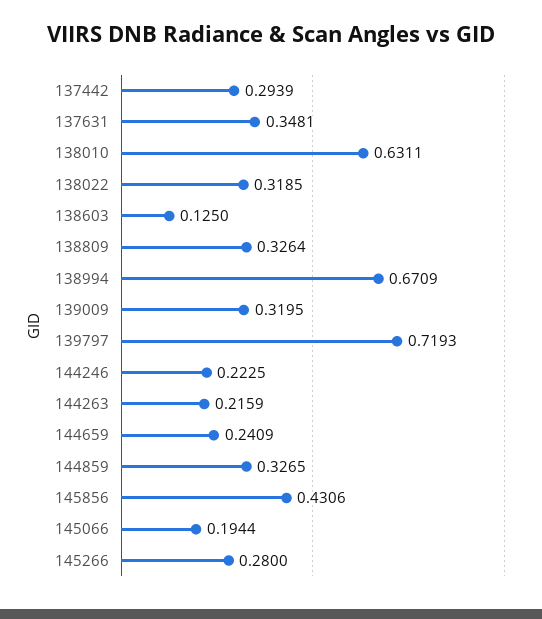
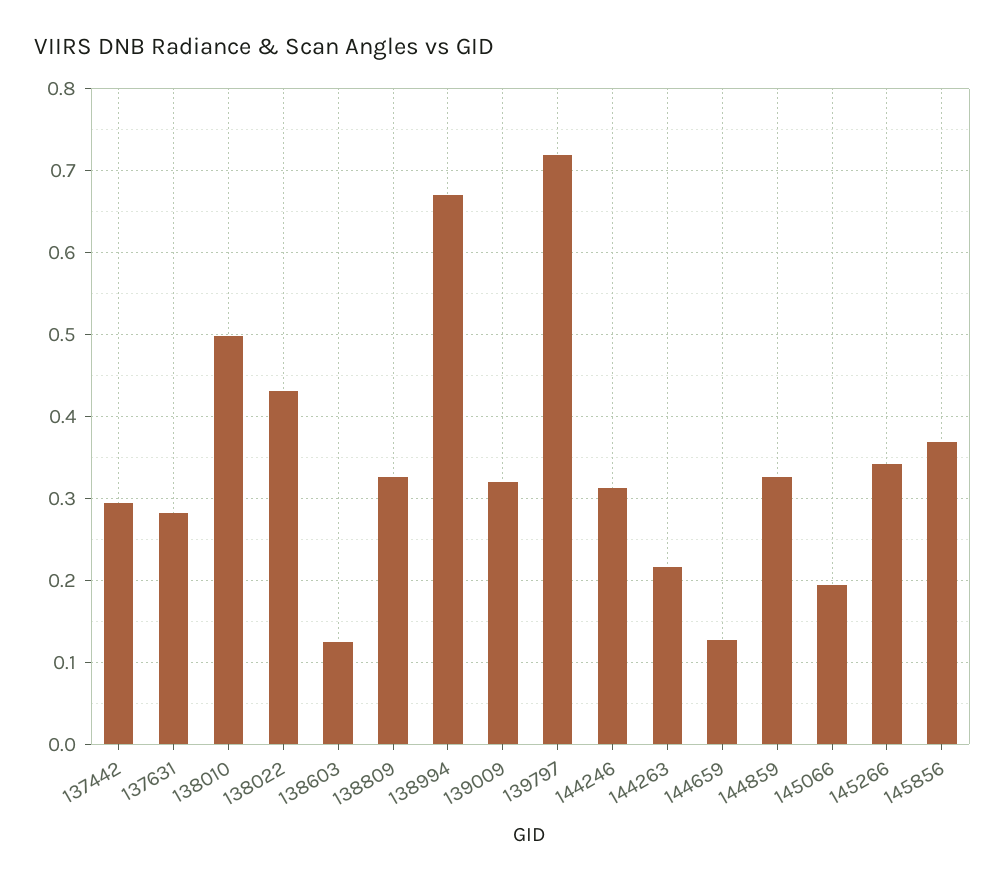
137631: 0.3481 -> 0.28
138010: 0.6311 -> 0.5
138022: 0.3185 -> 0.43
144246: 0.2225 -> 0.31
144659: 0.2409 -> 0.13
145856: 0.4306 -> 0.37
145266: 0.28 -> 0.34

